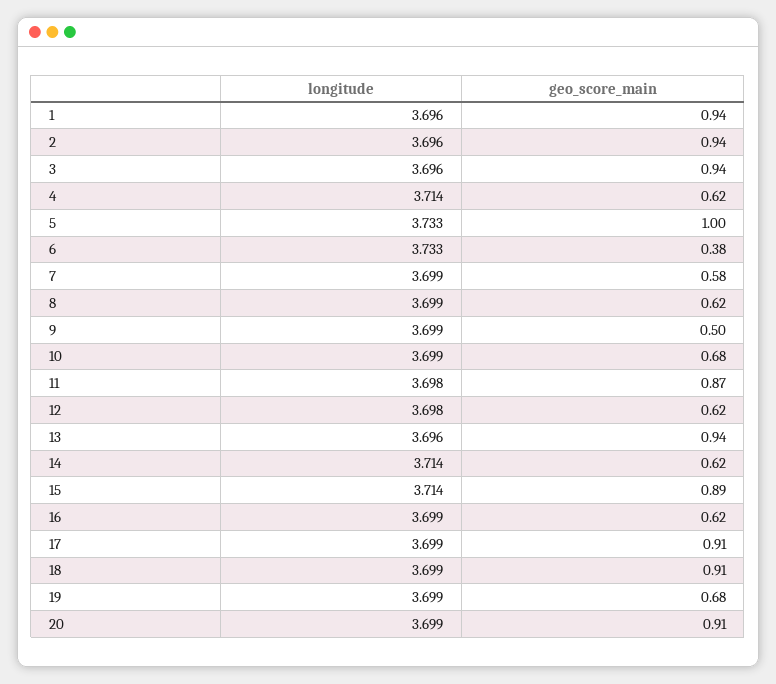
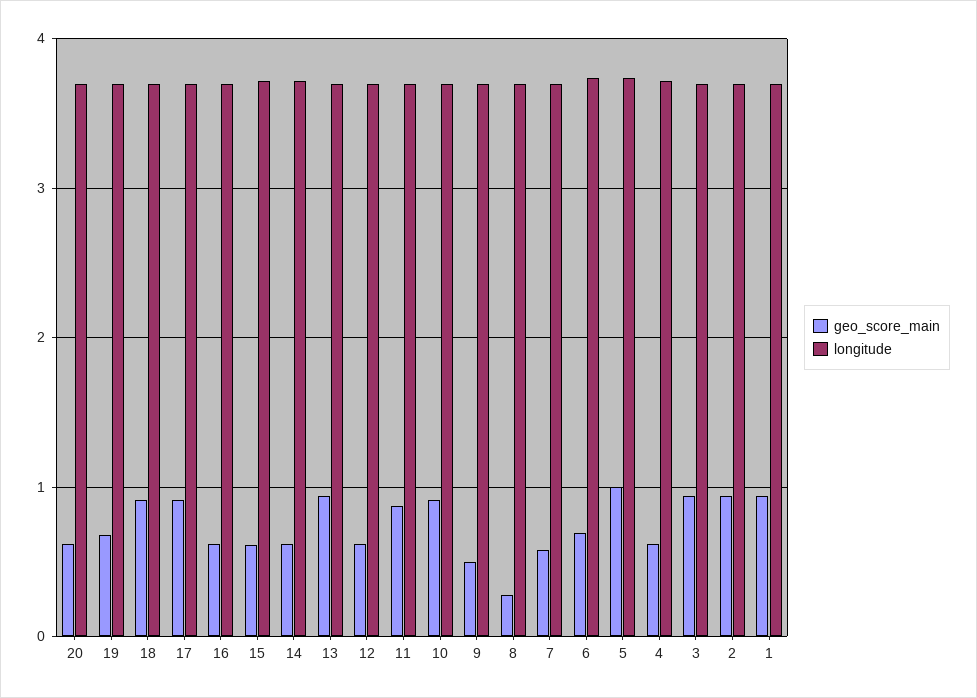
geo_score_main, 6: 0.38 -> 0.7
geo_score_main, 8: 0.62 -> 0.3
geo_score_main, 10: 0.68 -> 0.9
geo_score_main, 15: 0.89 -> 0.6
geo_score_main, 20: 0.91 -> 0.6

